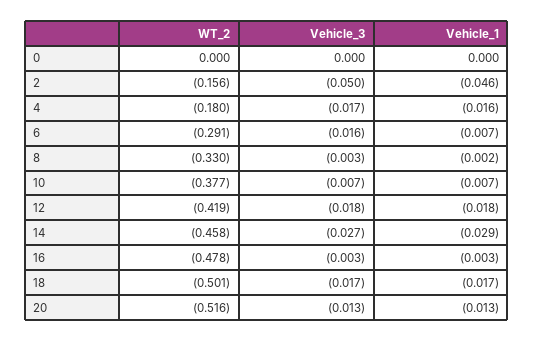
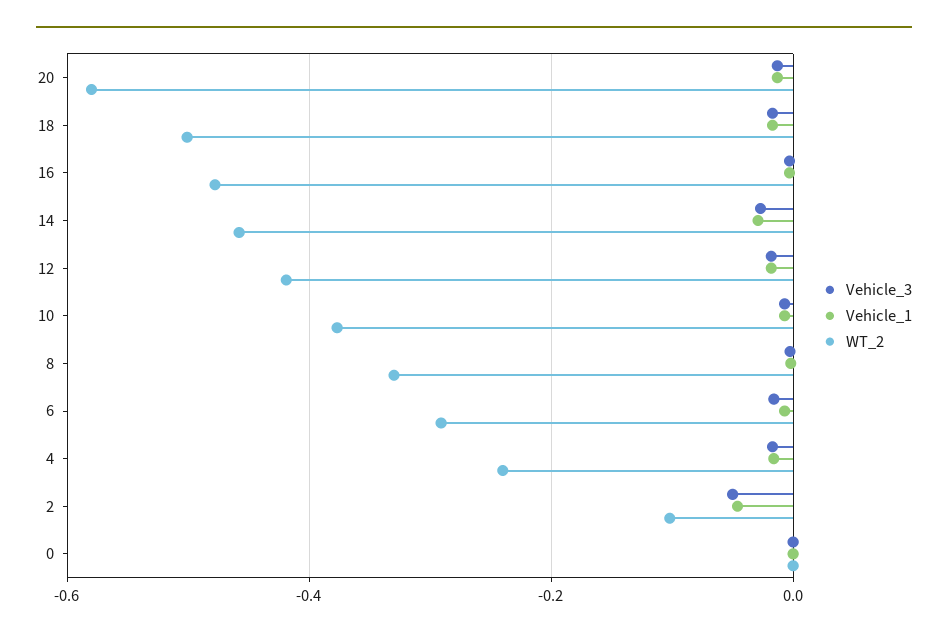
WT_2, 2: -0.156 -> -0.1
WT_2, 4: -0.18 -> -0.24
WT_2, 20: -0.516 -> -0.58

